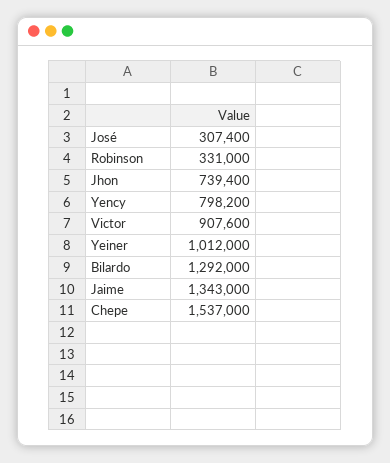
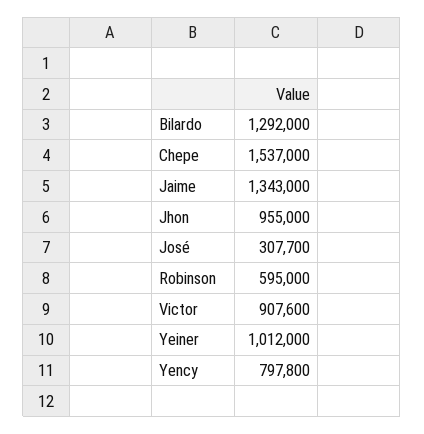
José: 307400 -> 307700
Robinson: 331000 -> 595000
Jhon: 739400 -> 955000
Yency: 798200 -> 797800

